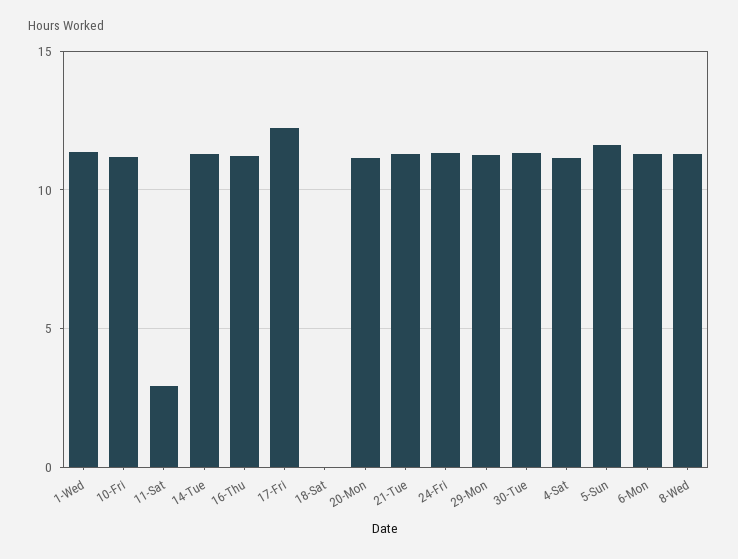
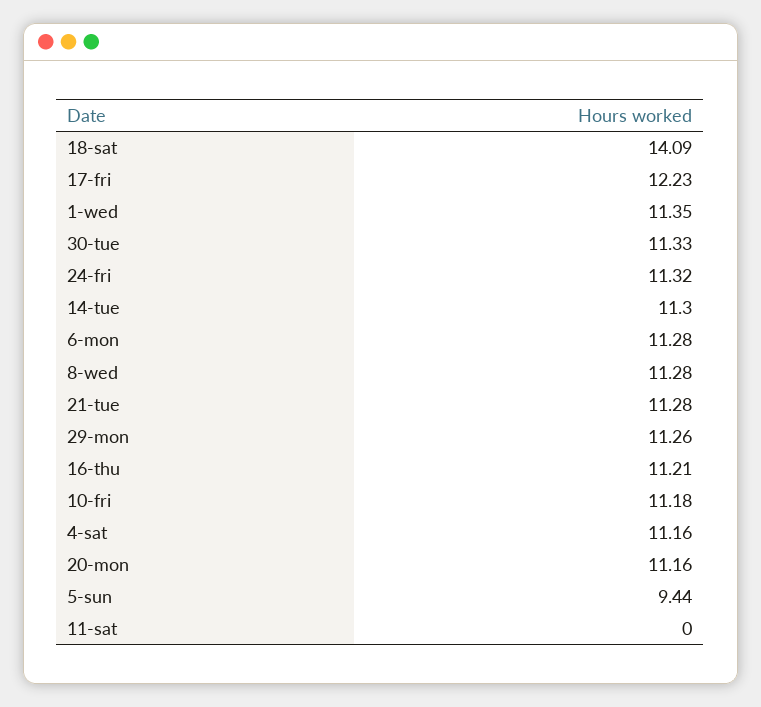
11-Sat: 3 -> 0
18-Sat: 0 -> 14.09
5-Sun: 11.5 -> 9.44

